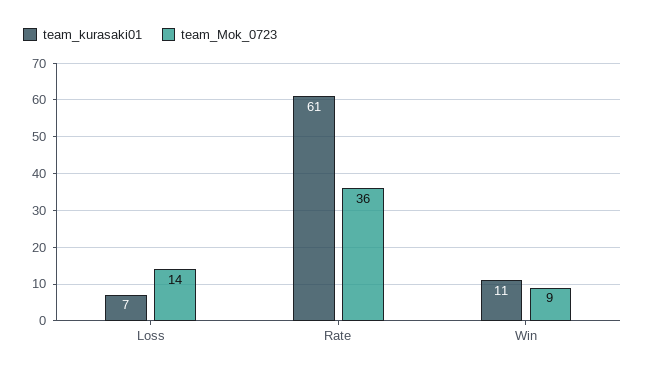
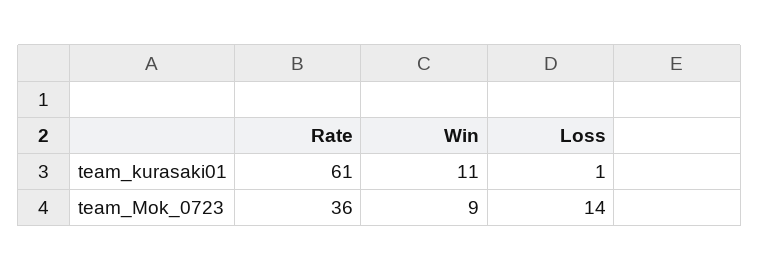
team_kurasaki01, Loss: 7 -> 1

